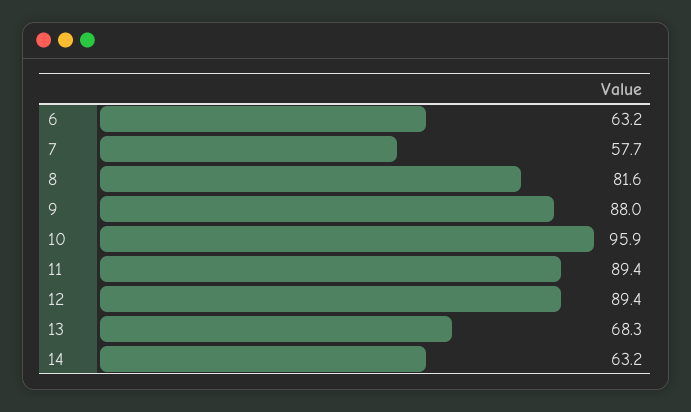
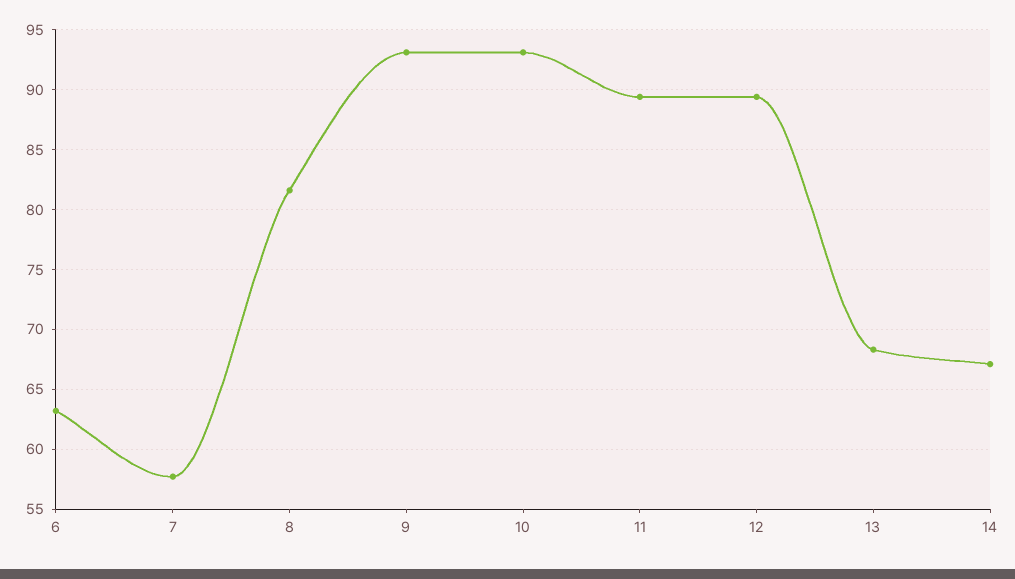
9: 88 -> 93
10: 95.9 -> 93
14: 63.2 -> 67

